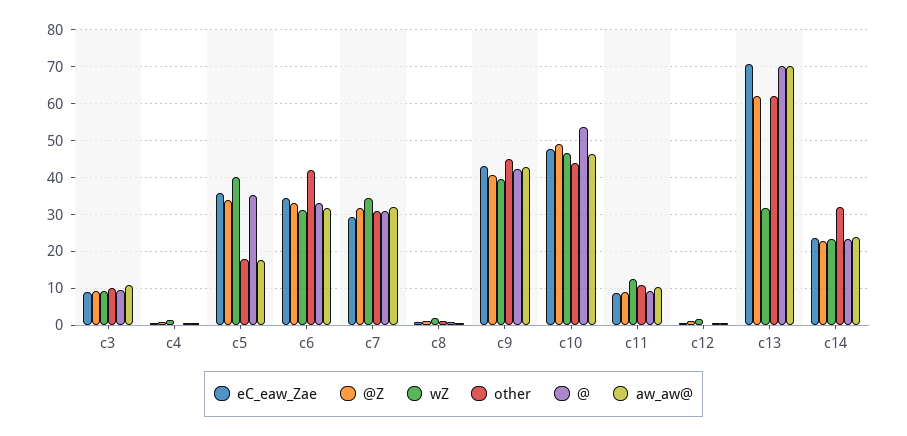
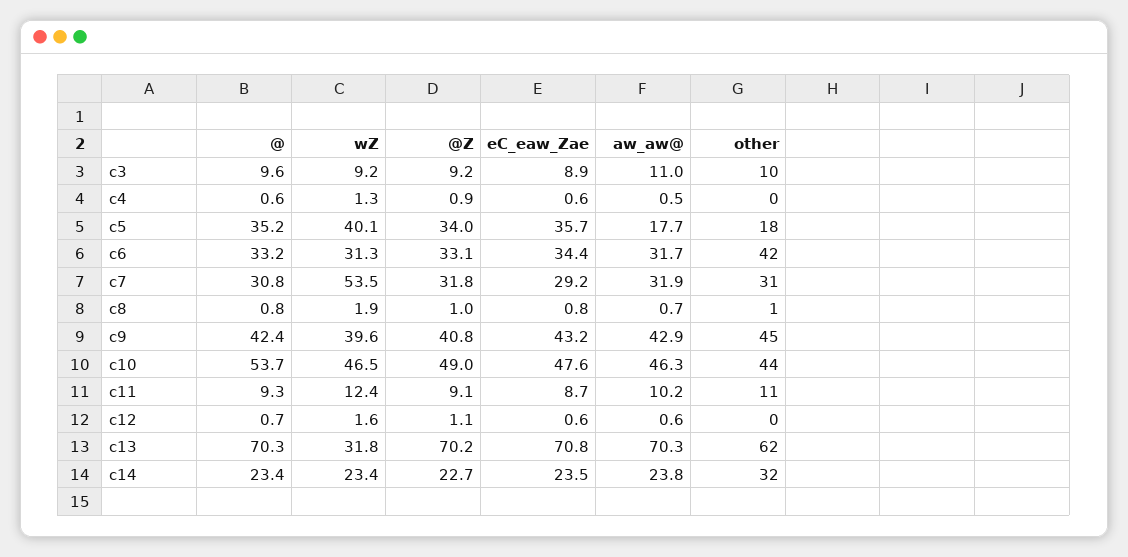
wZ, c7: 34 -> 53.5
@Z, c13: 62 -> 70.2

